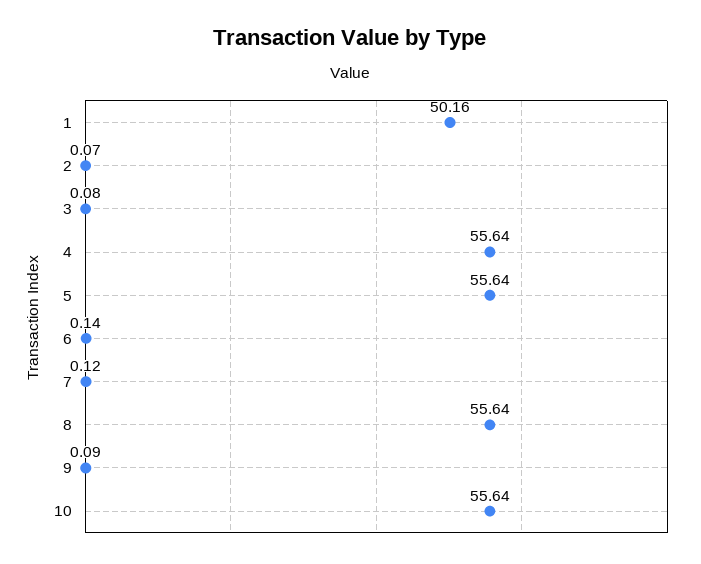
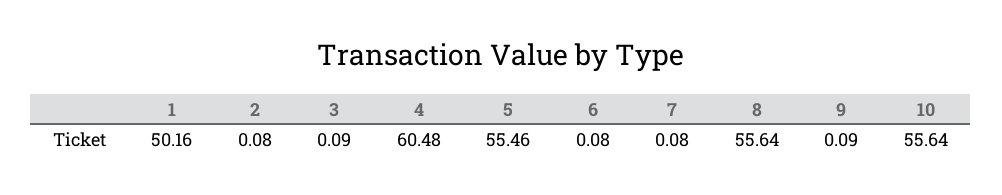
2: 0.07 -> 0.08
3: 0.08 -> 0.09
4: 55.64 -> 60.48
5: 55.64 -> 55.46
6: 0.14 -> 0.08
7: 0.12 -> 0.08

